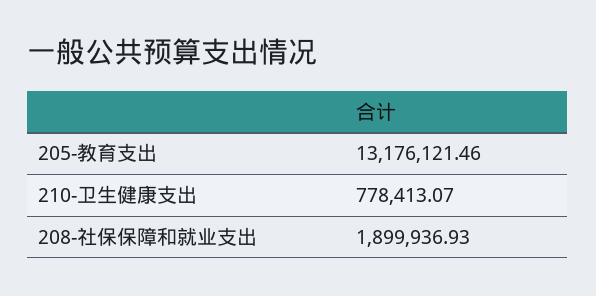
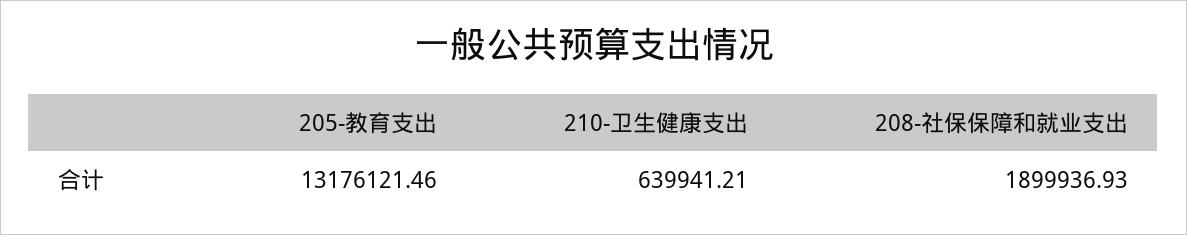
210-卫生健康支出: 778413.07 -> 639941.21

